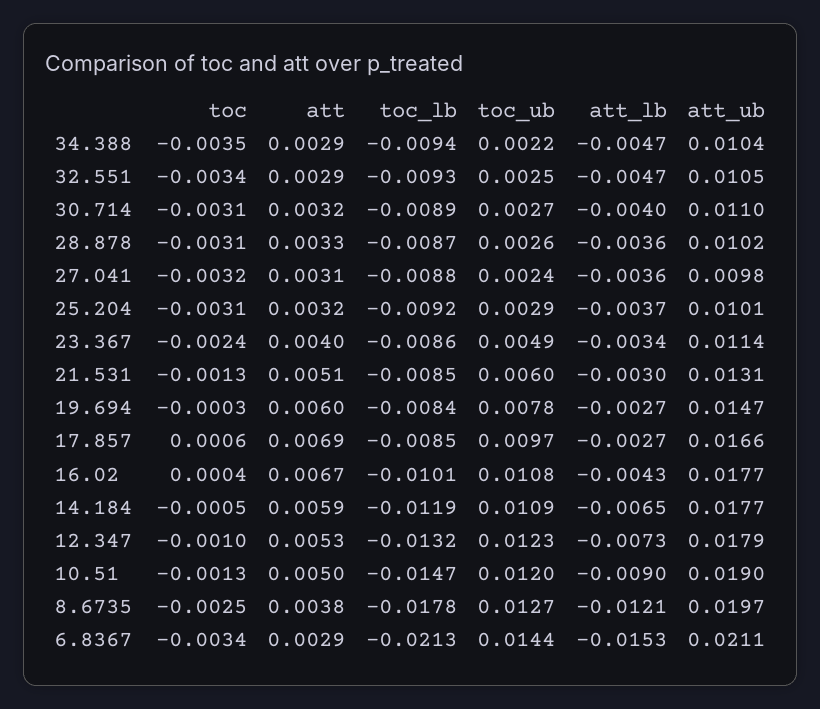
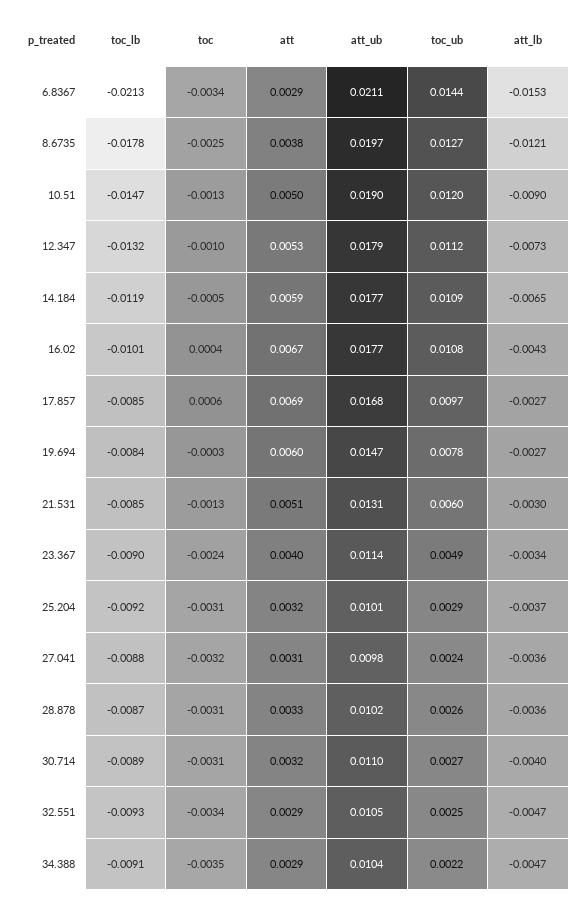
toc_lb, 34.388: -0.0094 -> -0.0091
toc_lb, 23.367: -0.0086 -> -0.009
att_ub, 17.857: 0.0166 -> 0.0168
toc_ub, 12.347: 0.0123 -> 0.0112

